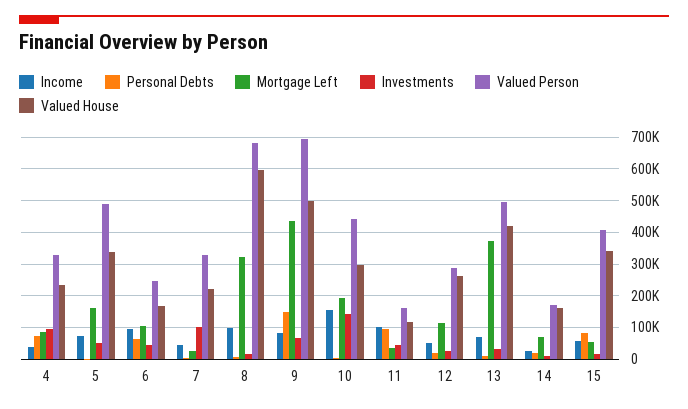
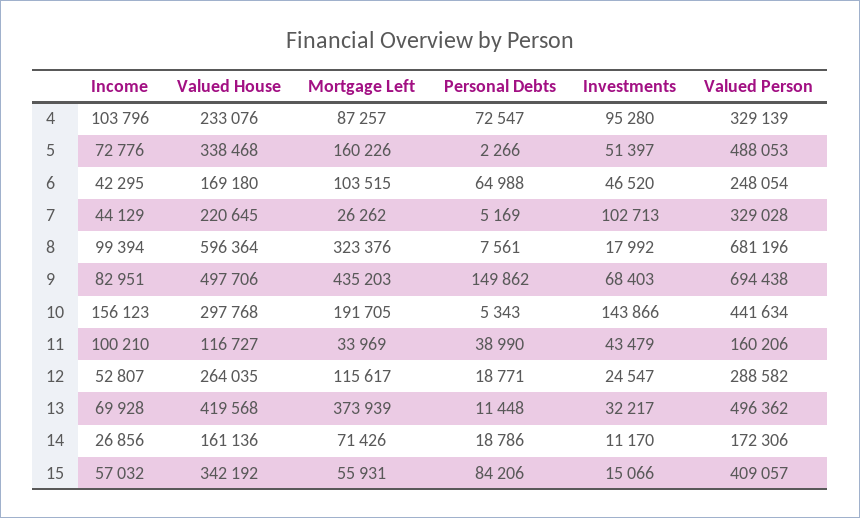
Income, 4: 40000 -> 103796
Income, 6: 100000 -> 42295
Personal Debts, 11: 100000 -> 38990

